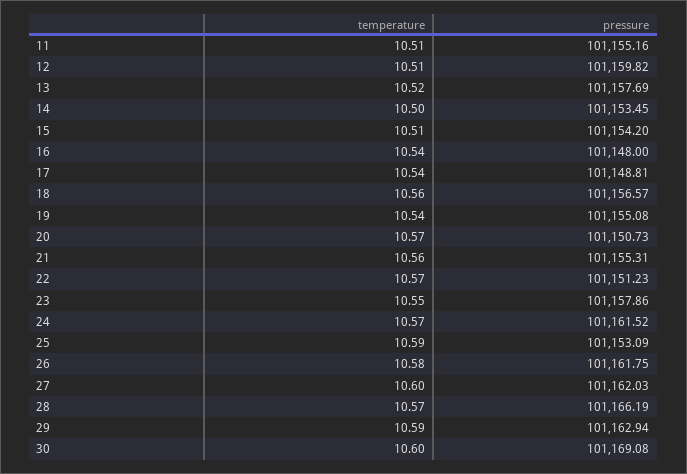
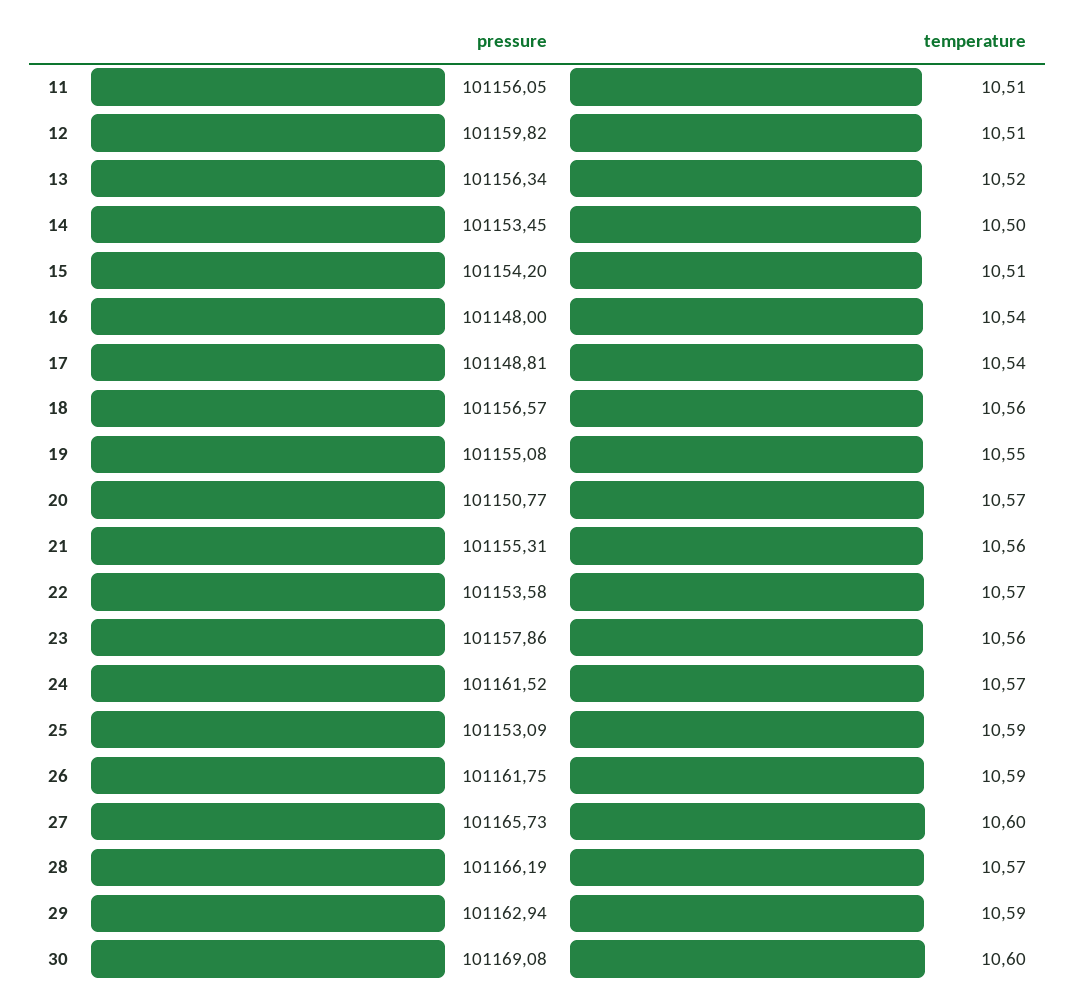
pressure, 11: 101155.16 -> 101156.05
pressure, 13: 101157.69 -> 101156.34
temperature, 19: 10.54 -> 10.55
pressure, 20: 101150.73 -> 101150.77
pressure, 22: 101151.23 -> 101153.58
temperature, 23: 10.55 -> 10.56
temperature, 26: 10.58 -> 10.59
pressure, 27: 101162.03 -> 101165.73

